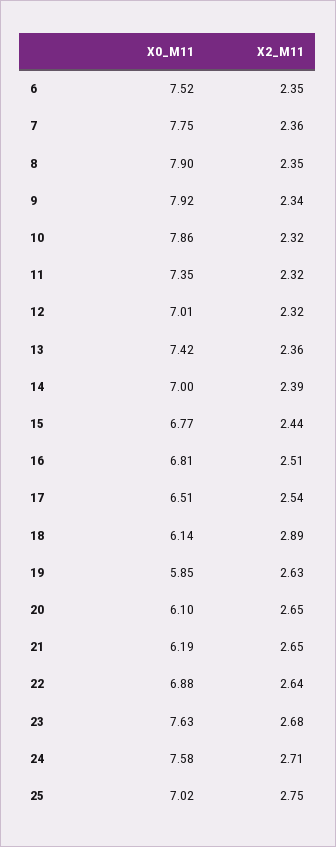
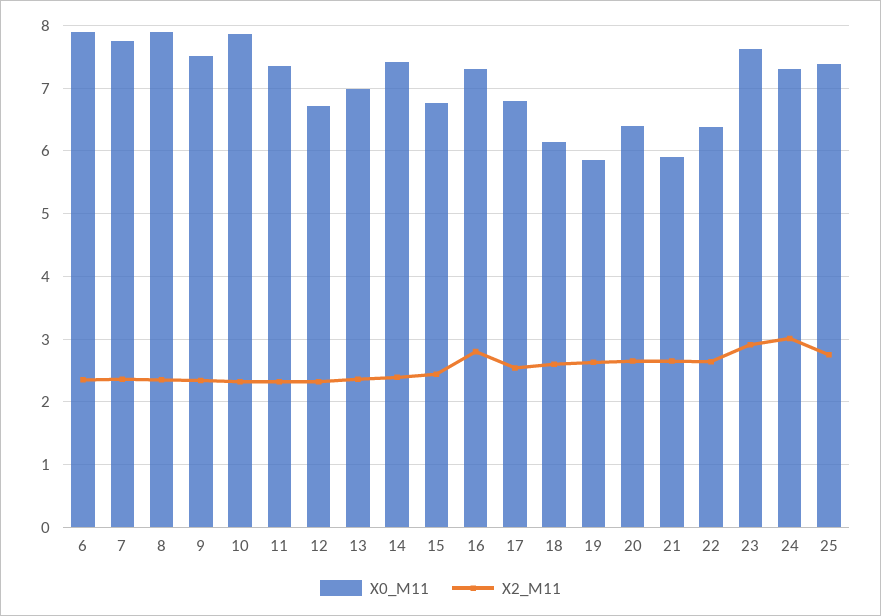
X0_M11, 6: 7.52 -> 7.9
X0_M11, 9: 7.92 -> 7.5
X0_M11, 12: 7.01 -> 6.7
X0_M11, 13: 7.42 -> 7
X0_M11, 14: 7 -> 7.4
X0_M11, 16: 6.81 -> 7.3
X2_M11, 16: 2.51 -> 2.8
X0_M11, 17: 6.51 -> 6.8
X2_M11, 18: 2.89 -> 2.6
X0_M11, 20: 6.1 -> 6.4
X0_M11, 21: 6.19 -> 5.9
X0_M11, 22: 6.88 -> 6.4
X2_M11, 23: 2.68 -> 2.9
X0_M11, 24: 7.58 -> 7.3
X2_M11, 24: 2.71 -> 3
X0_M11, 25: 7.02 -> 7.4

